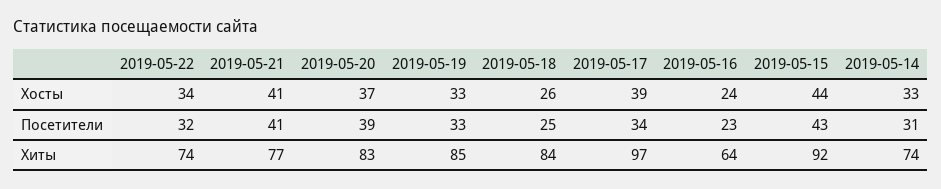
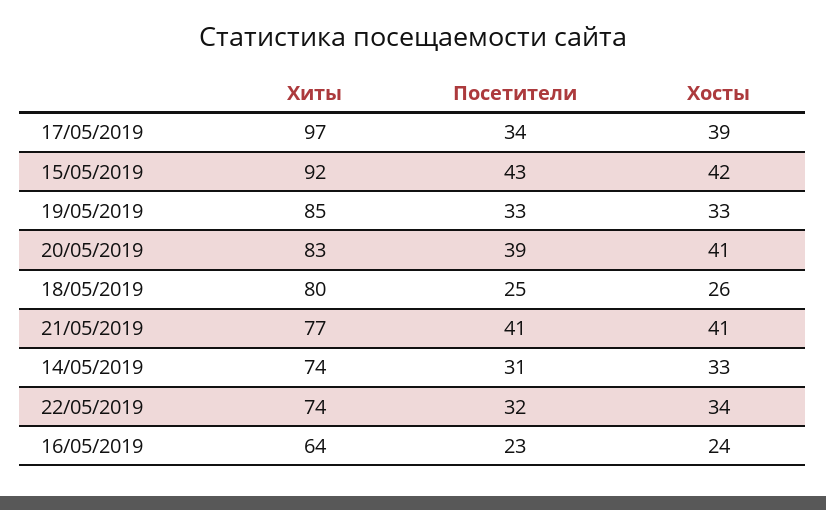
2019-05-20, Хосты: 37 -> 41
2019-05-15, Хосты: 44 -> 42
2019-05-18, Хиты: 84 -> 80

